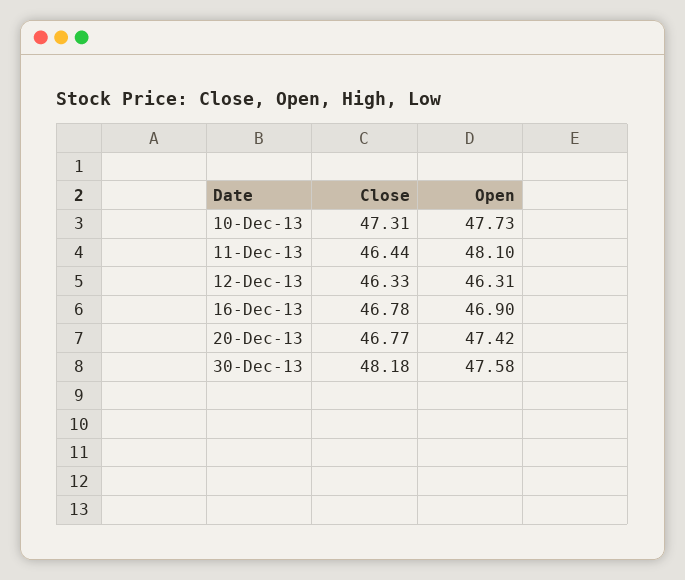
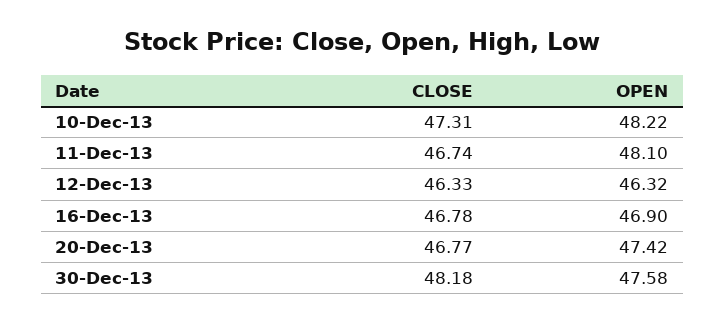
Open, 10-Dec-13: 47.73 -> 48.22
Close, 11-Dec-13: 46.44 -> 46.74
Open, 12-Dec-13: 46.31 -> 46.32

